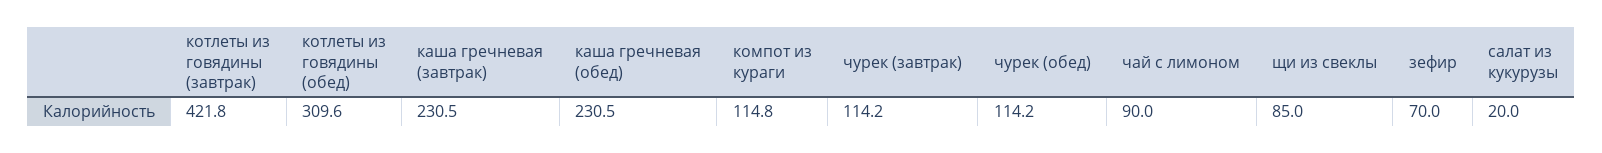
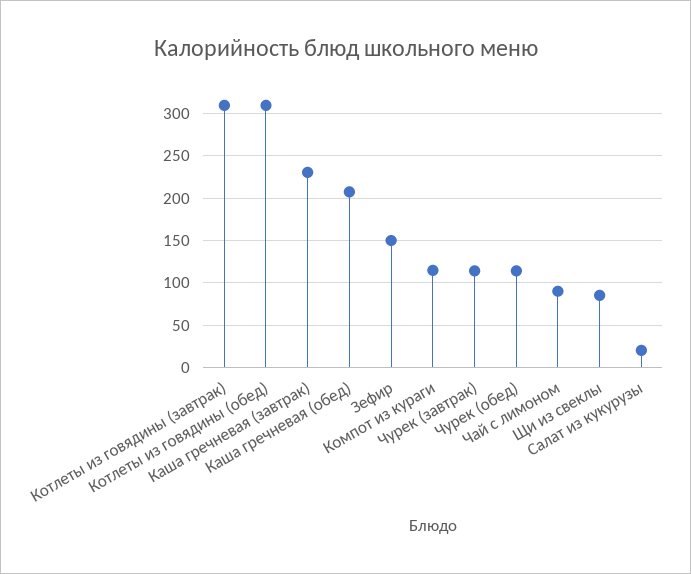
котлеты из говядины (завтрак): 421.8 -> 310
каша гречневая (обед): 230.5 -> 210
зефир: 70 -> 150

